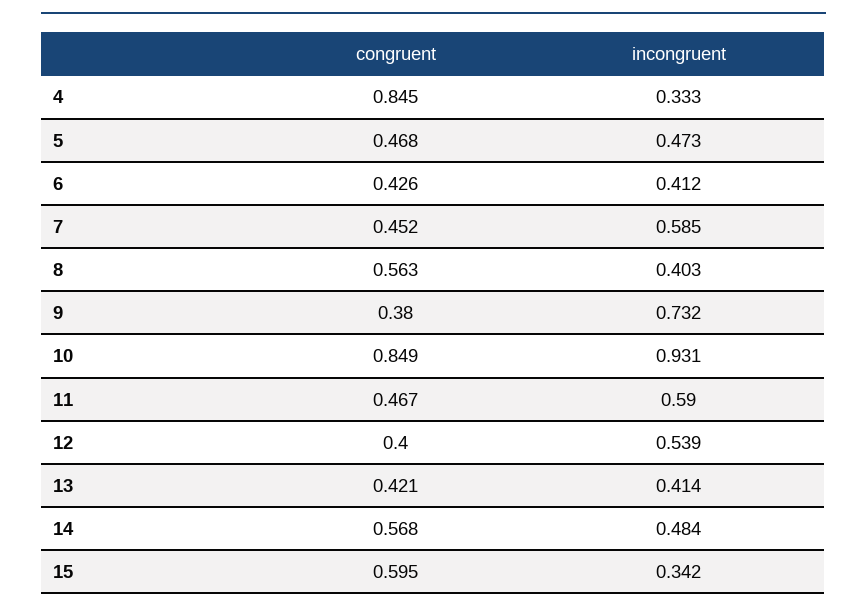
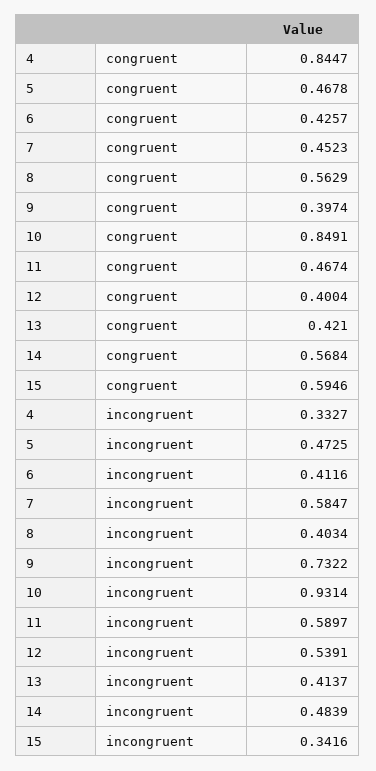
congruent, 9: 0.38 -> 0.3974

